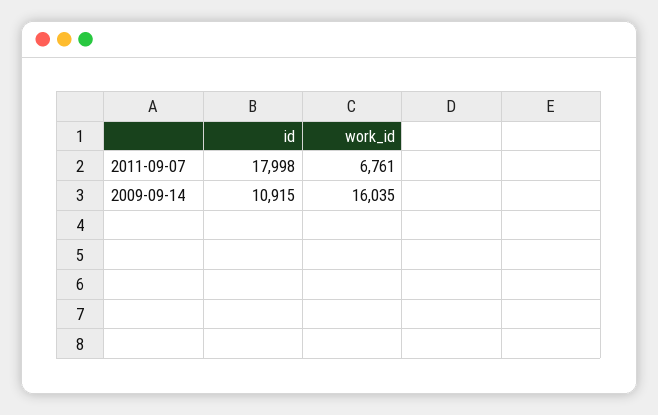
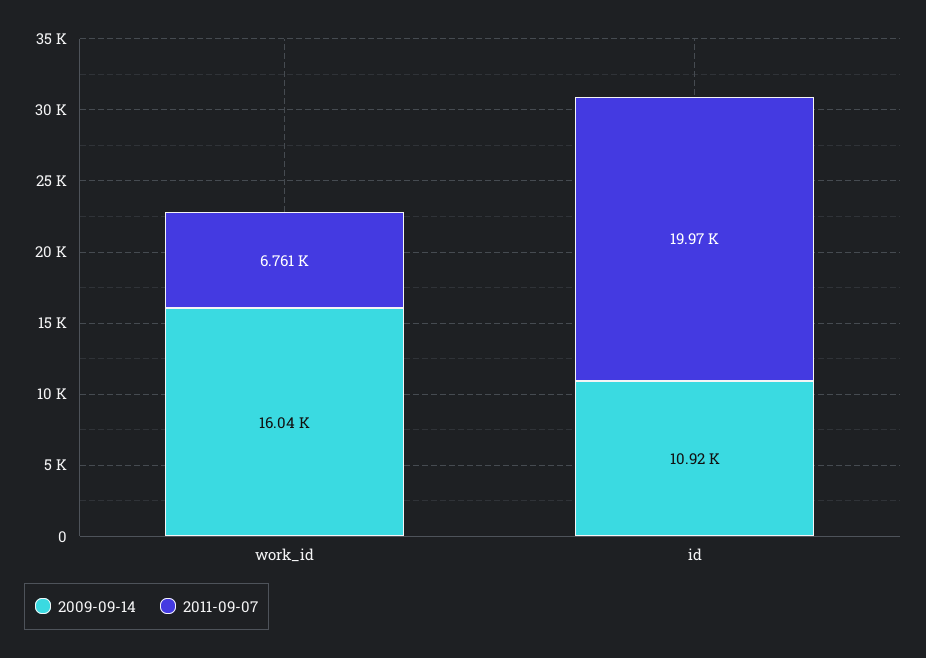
2011-09-07, id: 17998 -> 19970

